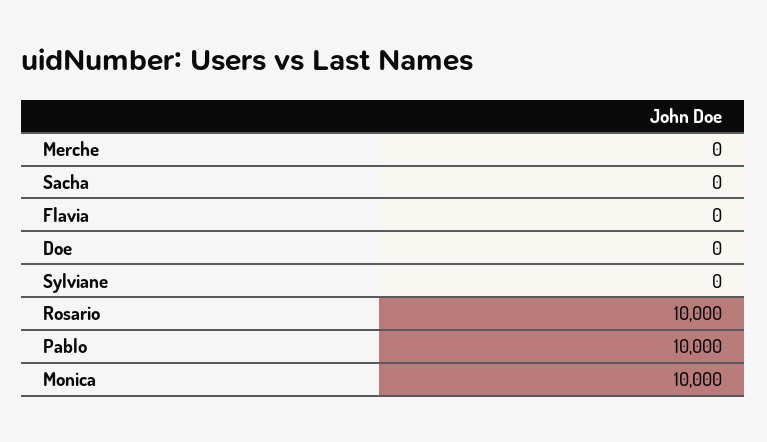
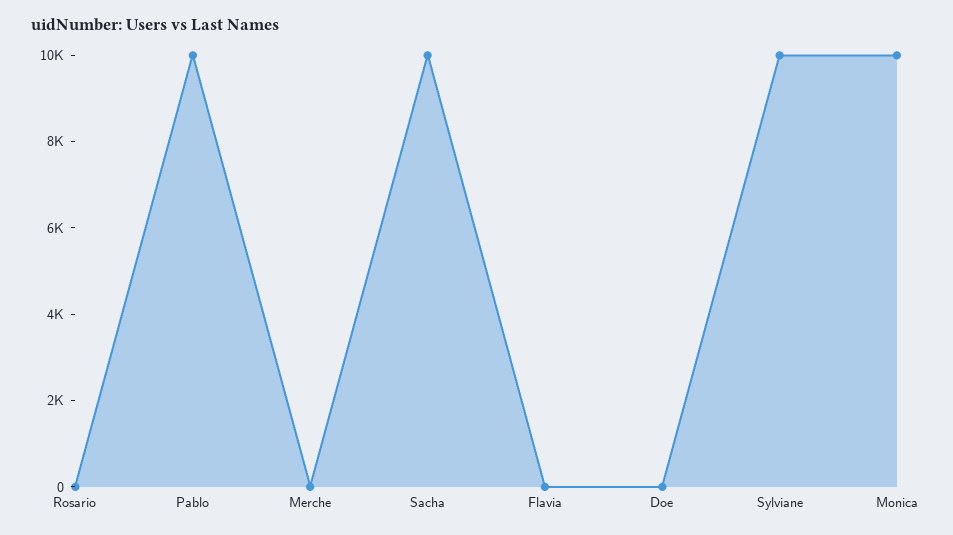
Sacha: 0 -> 10000
Sylviane: 0 -> 10000
Rosario: 10000 -> 0

